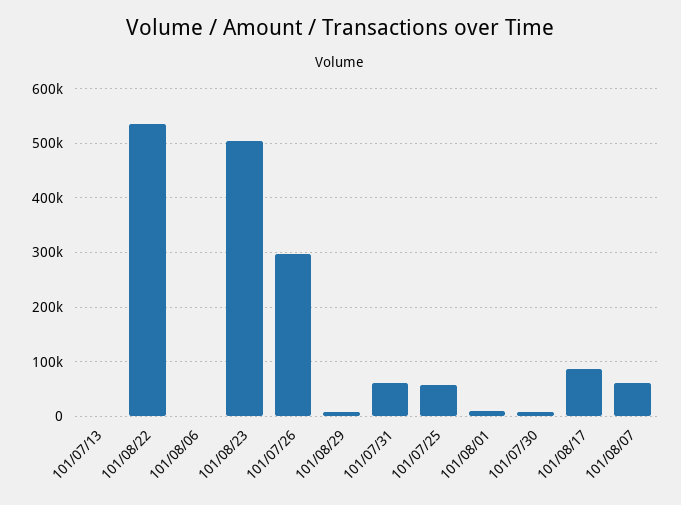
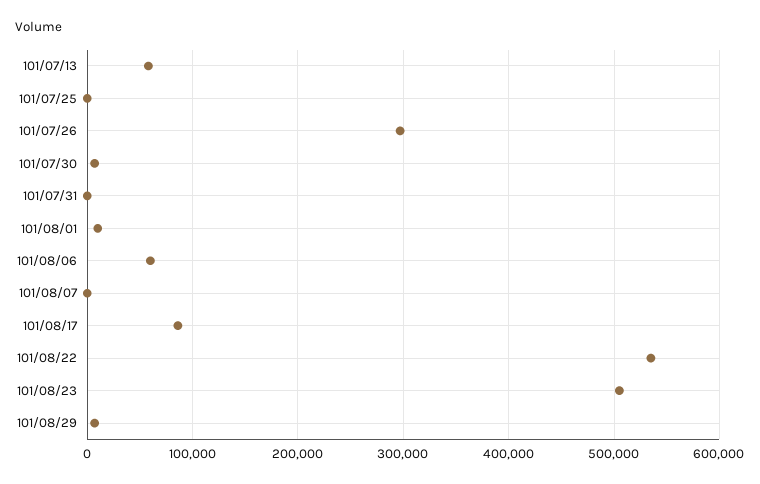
101/07/13: 0 -> 60000
101/08/06: 0 -> 60000
101/07/31: 60000 -> 0
101/07/25: 60000 -> 0
101/08/07: 60000 -> 0

